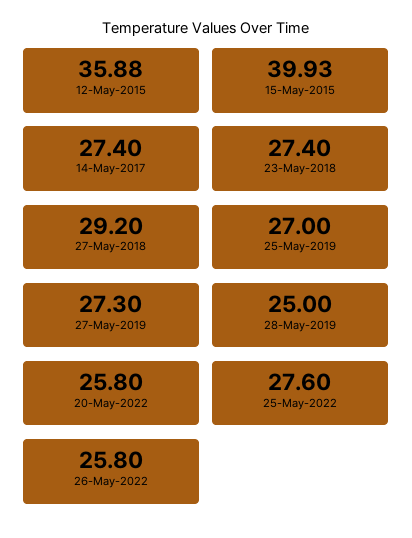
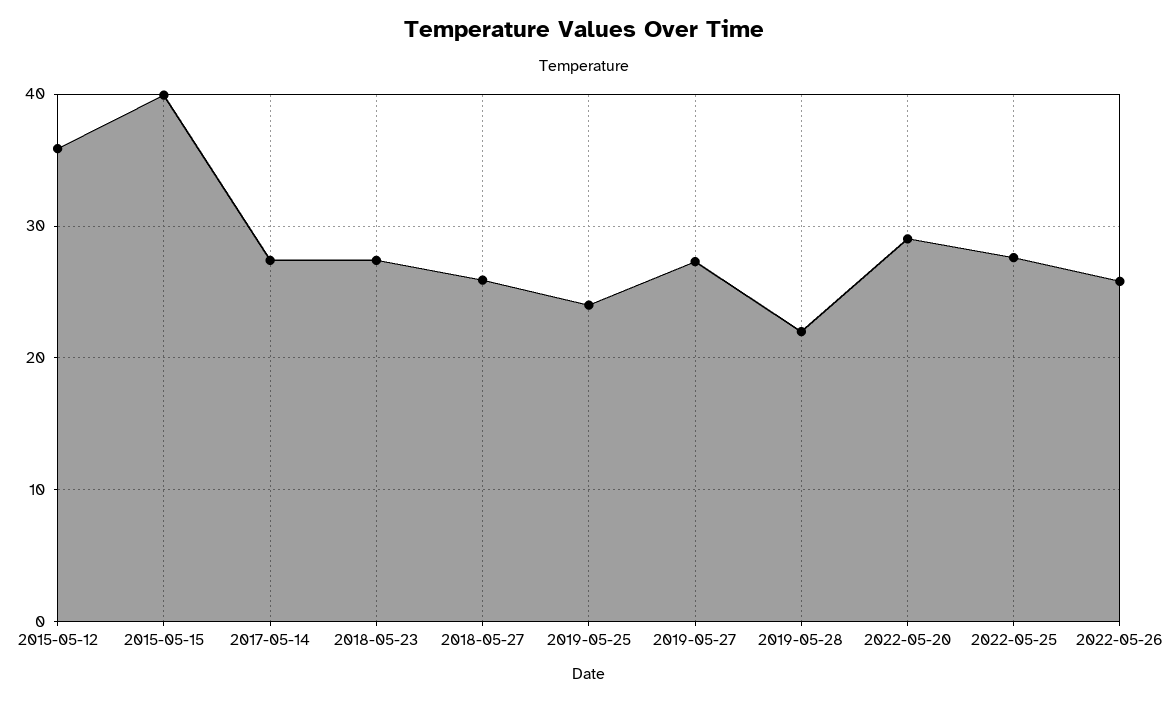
27-May-2018: 29.2 -> 26
25-May-2019: 27 -> 24
28-May-2019: 25 -> 22
20-May-2022: 25.8 -> 29

